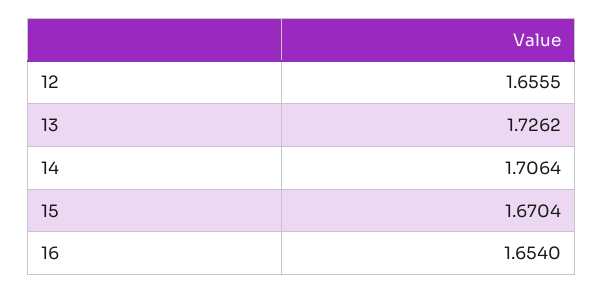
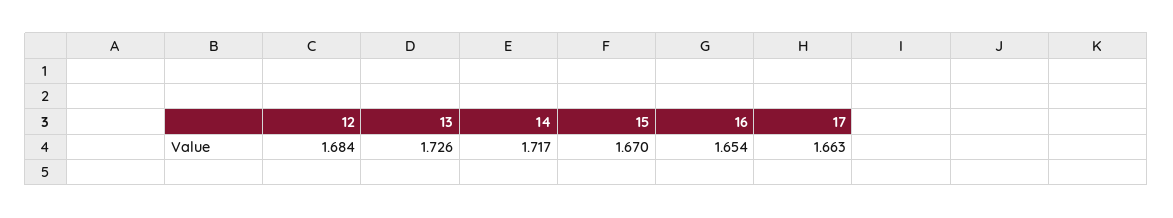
12: 1.6555 -> 1.684
14: 1.7064 -> 1.717
17: none -> 1.663

